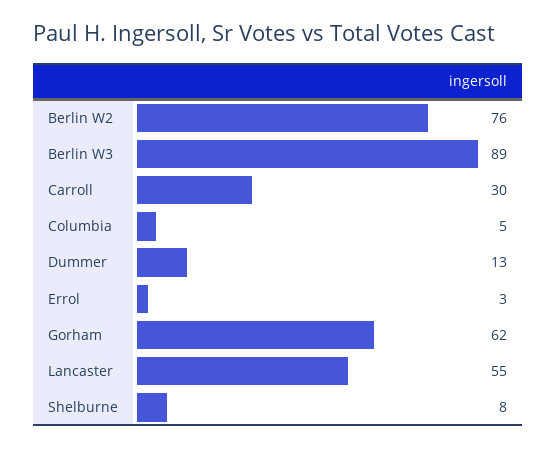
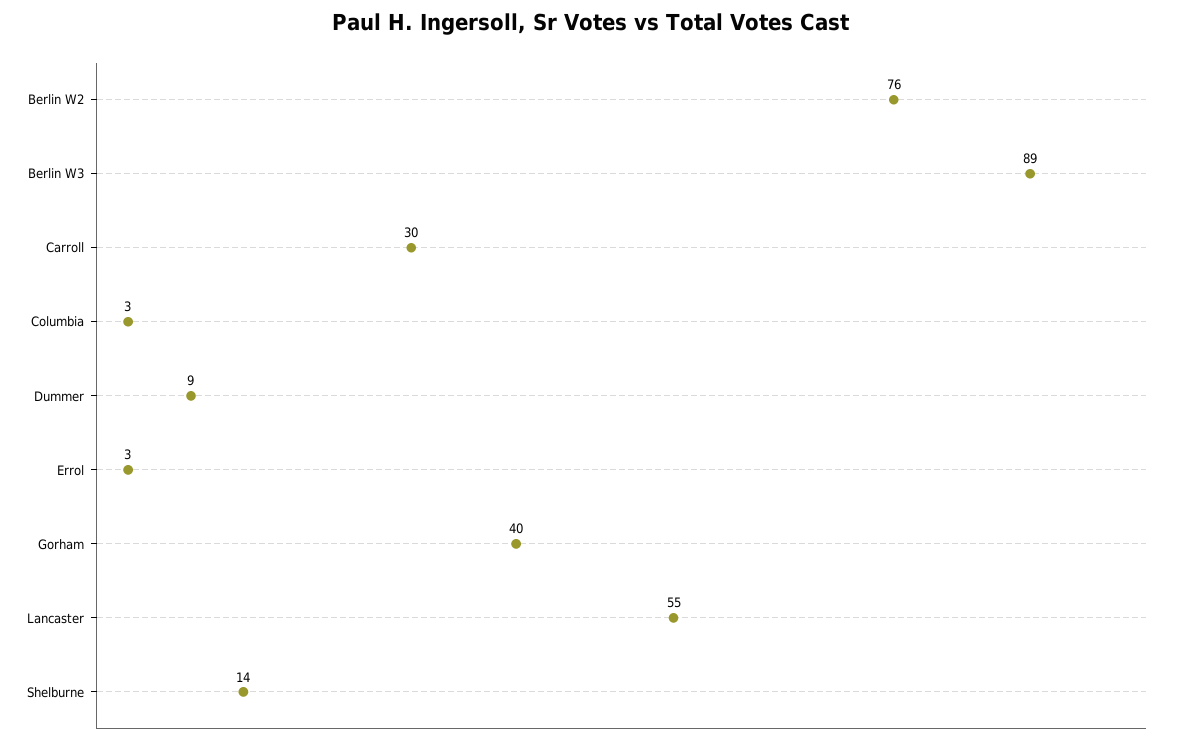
Columbia: 5 -> 3
Dummer: 13 -> 9
Gorham: 62 -> 40
Shelburne: 8 -> 14

